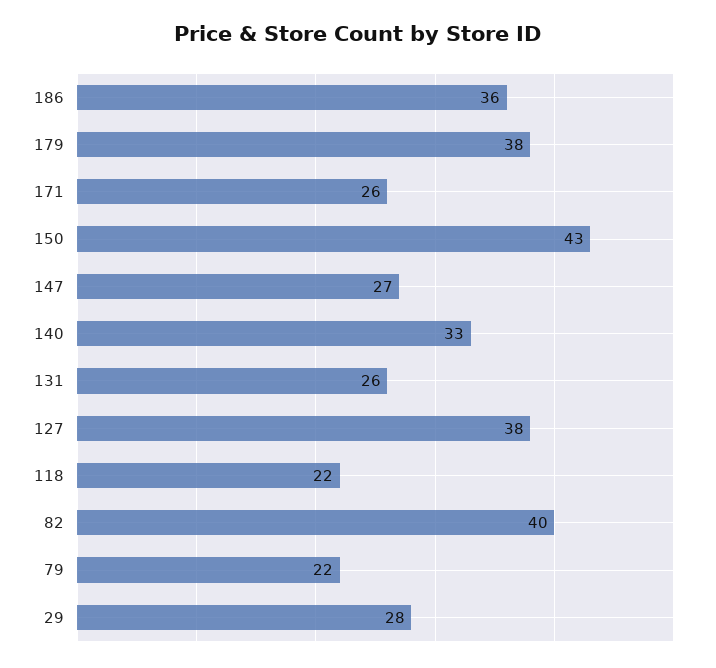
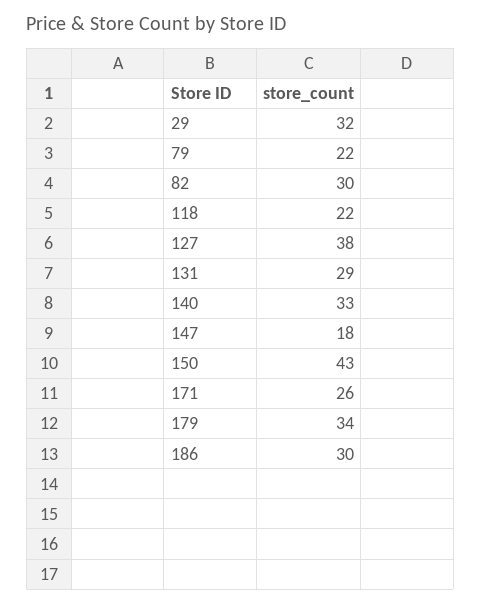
186: 36 -> 30
179: 38 -> 34
147: 27 -> 18
131: 26 -> 29
82: 40 -> 30
29: 28 -> 32

